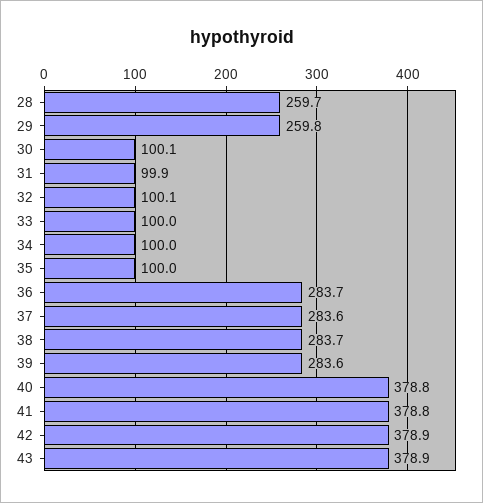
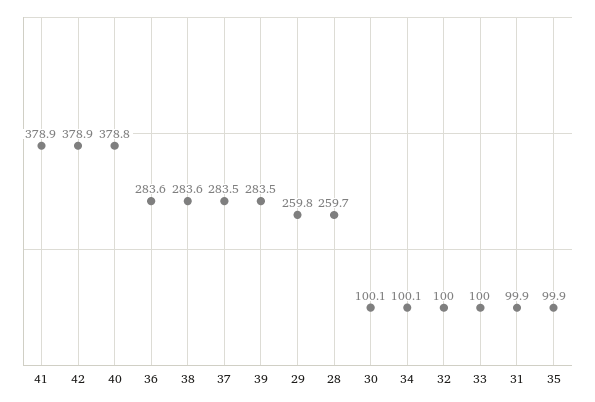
32: 100.1 -> 100
34: 100 -> 100.1
35: 100 -> 99.9
36: 283.7 -> 283.6
37: 283.6 -> 283.5
38: 283.7 -> 283.6
39: 283.6 -> 283.5
41: 378.8 -> 378.9
43: 378.9 -> none

